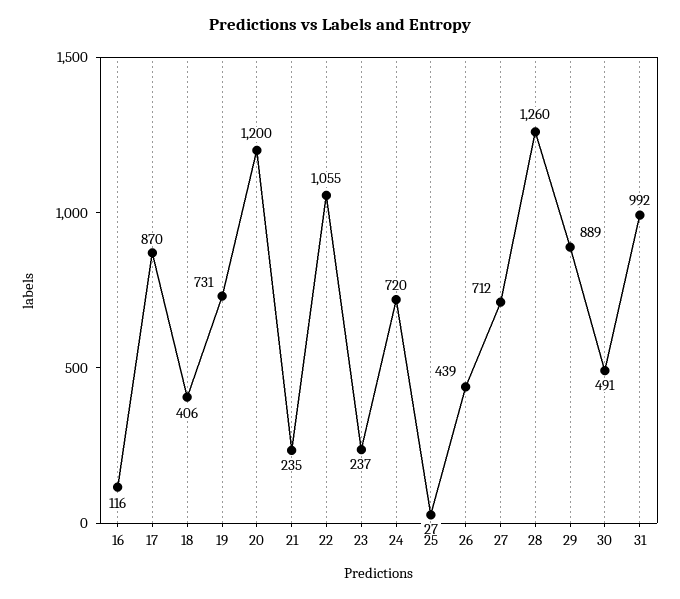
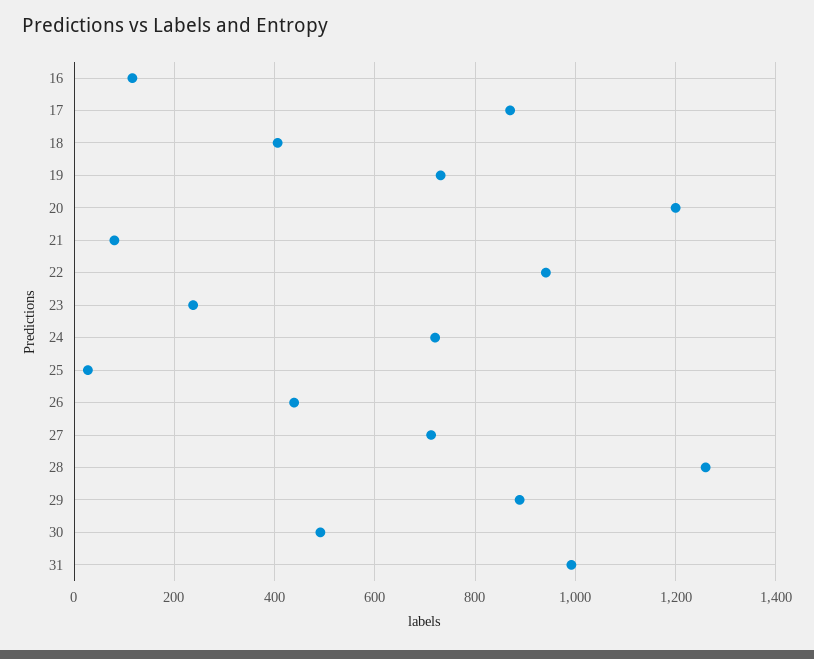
21: 235 -> 80
22: 1055 -> 940

